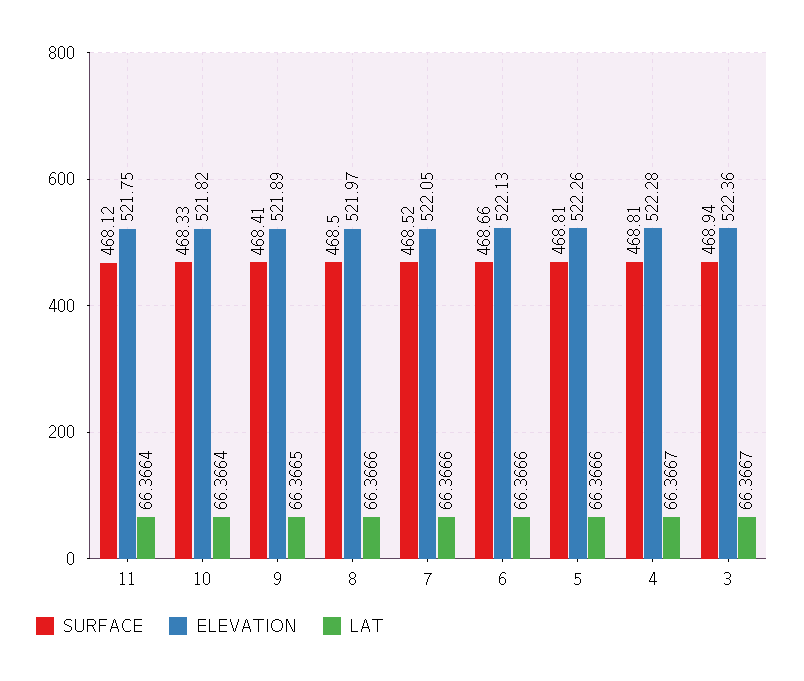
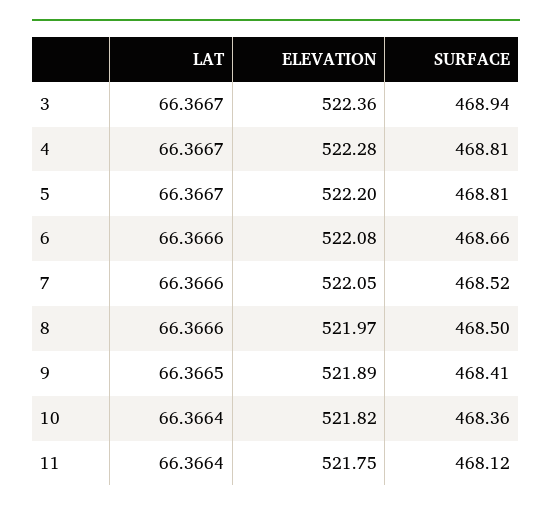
SURFACE, 10: 468.33 -> 468.36
ELEVATION, 6: 522.13 -> 522.08
ELEVATION, 5: 522.26 -> 522.2
LAT, 5: 66.3666 -> 66.3667

